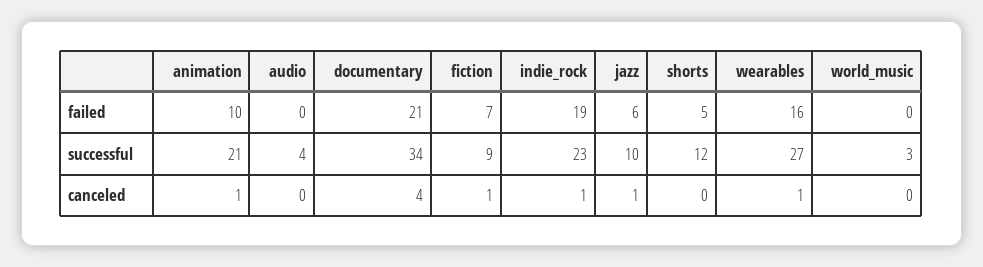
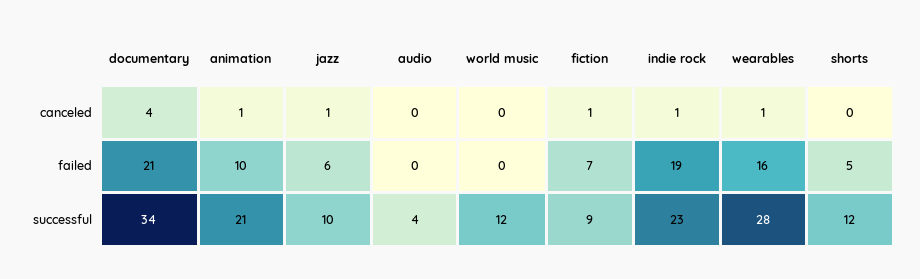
wearables, successful: 27 -> 28
world_music, successful: 3 -> 12

